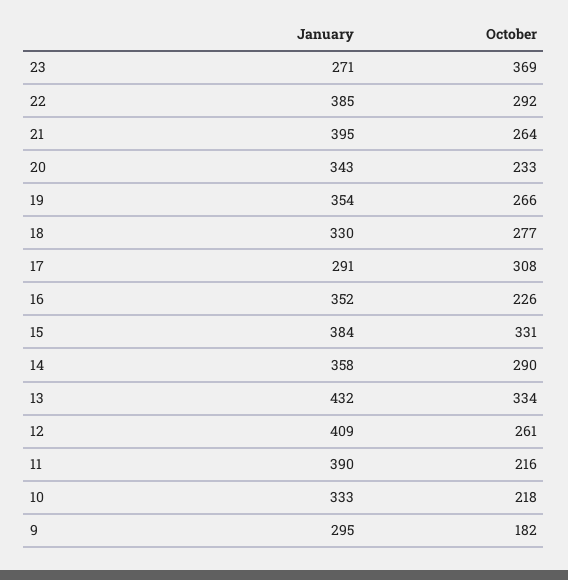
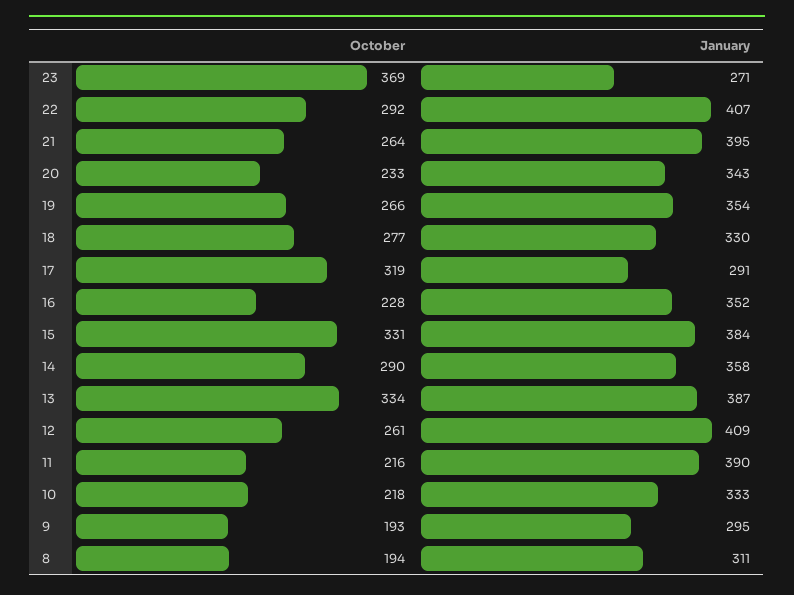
January, 22: 385 -> 407
October, 17: 308 -> 319
October, 16: 226 -> 228
January, 13: 432 -> 387
October, 9: 182 -> 193
October, 8: none -> 194
January, 8: none -> 311

